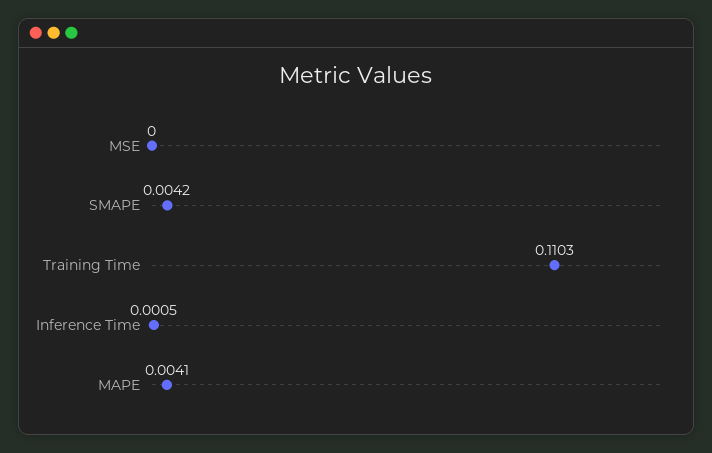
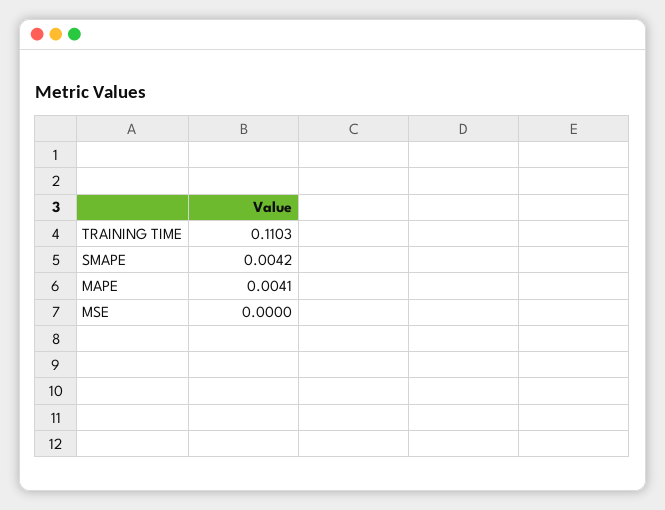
Inference Time: 0.0005 -> none

